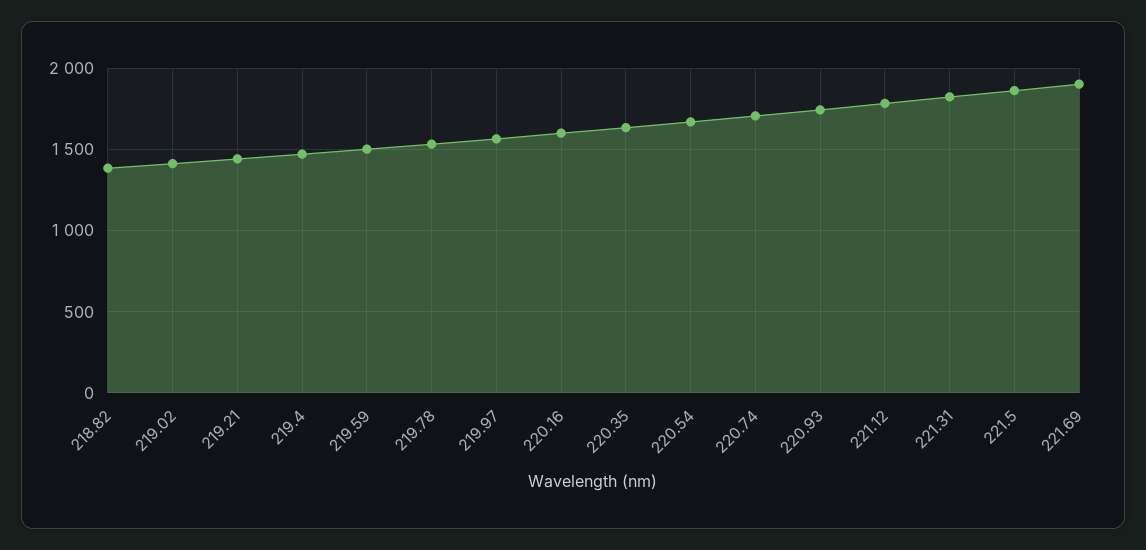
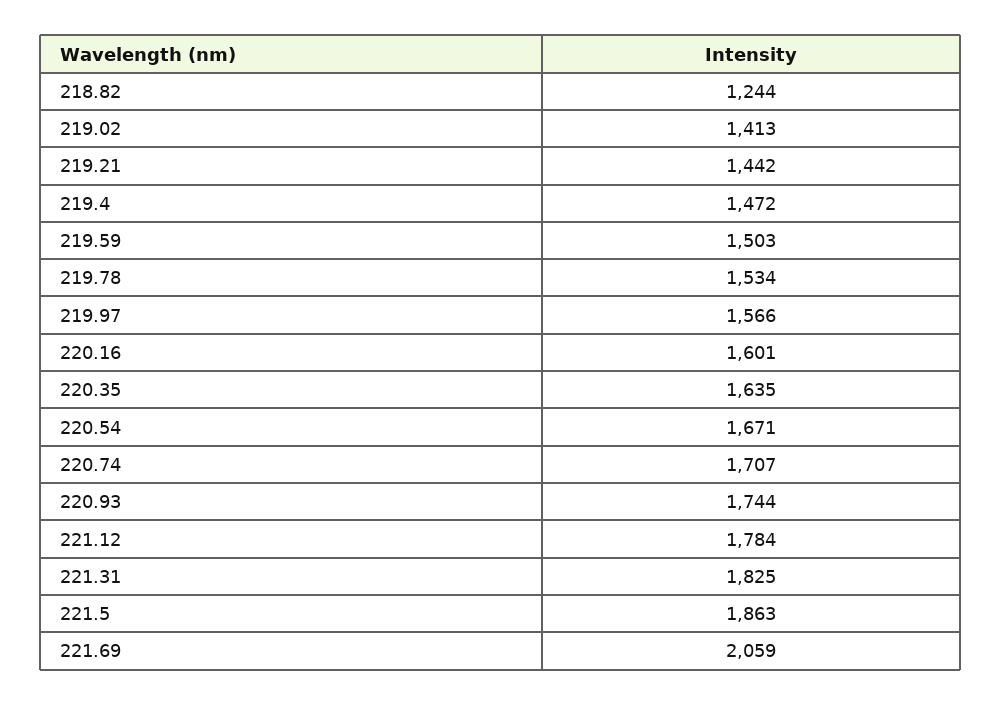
218.82: 1400 -> 1244
221.69: 1900 -> 2059

